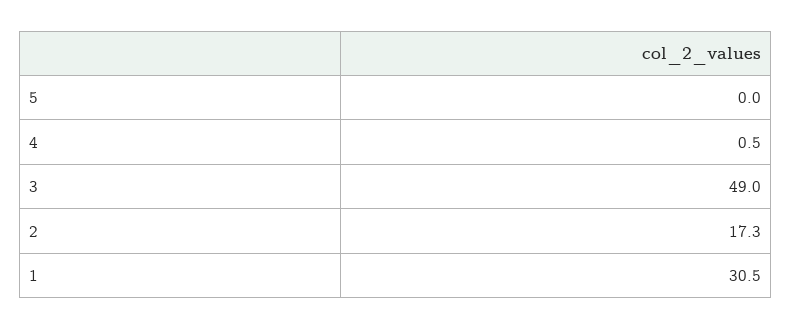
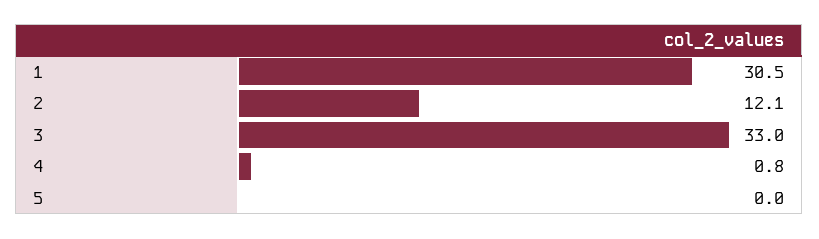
4: 0.5 -> 0.8
3: 49 -> 33
2: 17.3 -> 12.1

